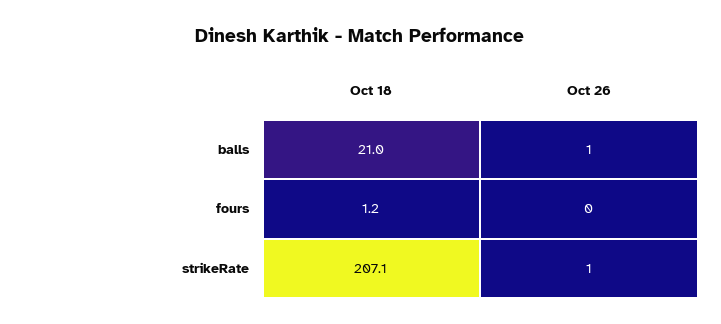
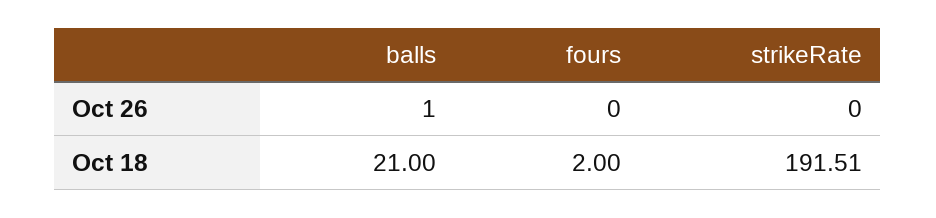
Oct 18, fours: 1.2 -> 2
Oct 18, strikeRate: 207.1 -> 191.51
Oct 26, strikeRate: 1 -> 0

